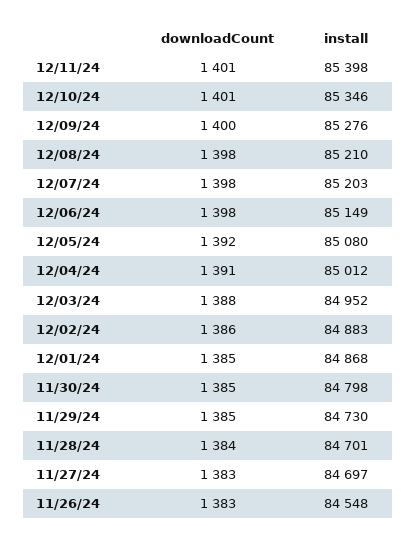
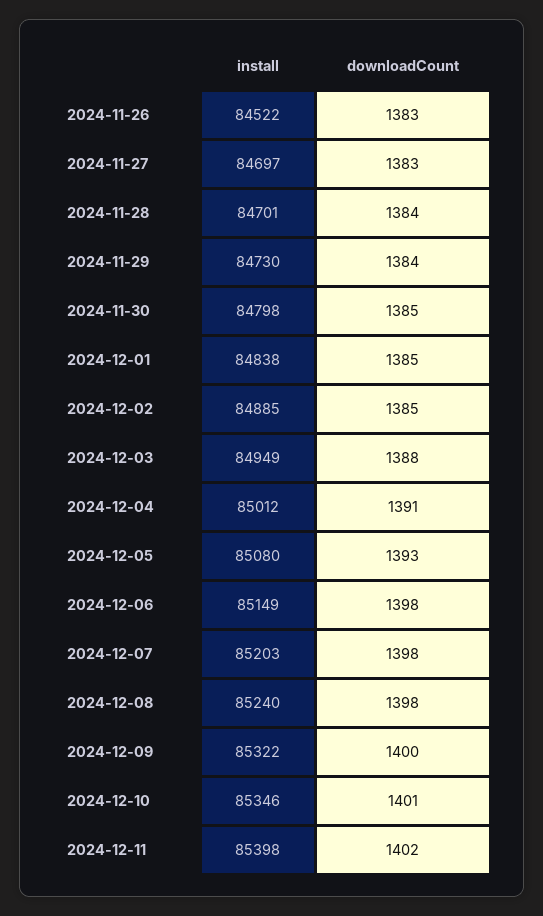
downloadCount, 12/11/24: 1401 -> 1402
install, 12/09/24: 85276 -> 85322
install, 12/08/24: 85210 -> 85240
downloadCount, 12/05/24: 1392 -> 1393
install, 12/03/24: 84952 -> 84949
downloadCount, 12/02/24: 1386 -> 1385
install, 12/02/24: 84883 -> 84885
install, 12/01/24: 84868 -> 84838
downloadCount, 11/29/24: 1385 -> 1384
install, 11/26/24: 84548 -> 84522

